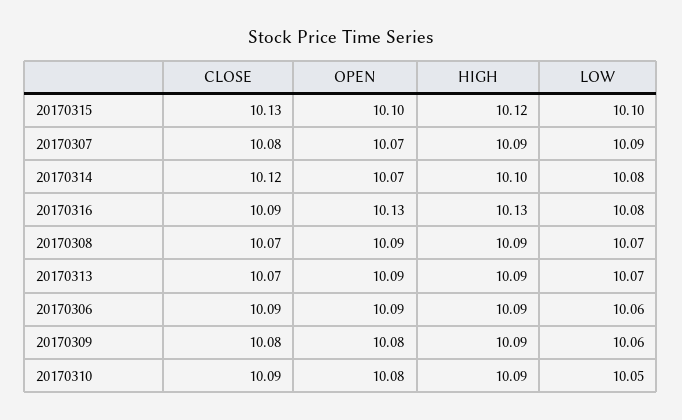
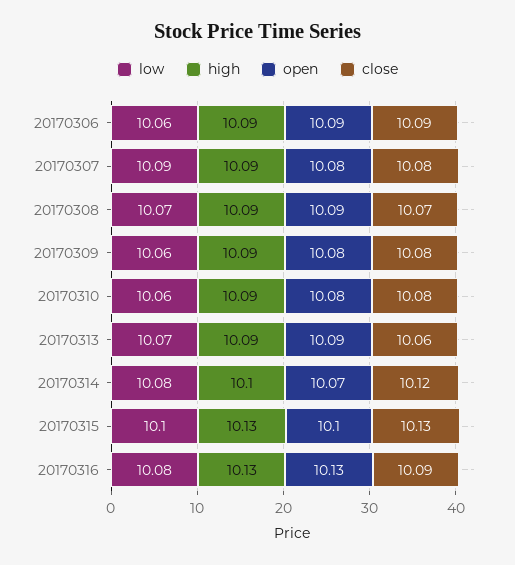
HIGH, 20170315: 10.12 -> 10.13
OPEN, 20170307: 10.07 -> 10.08
CLOSE, 20170313: 10.07 -> 10.06
CLOSE, 20170310: 10.09 -> 10.08
LOW, 20170310: 10.05 -> 10.06

